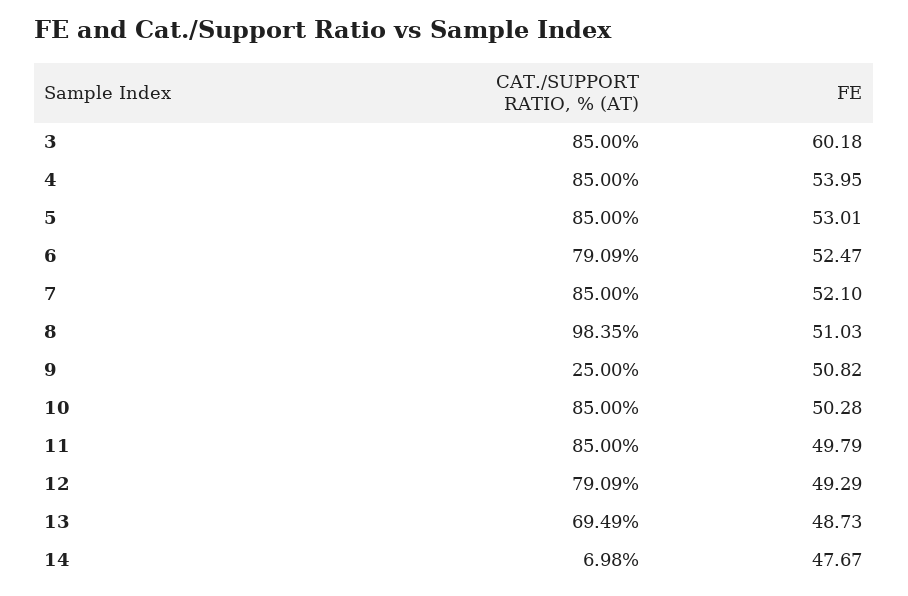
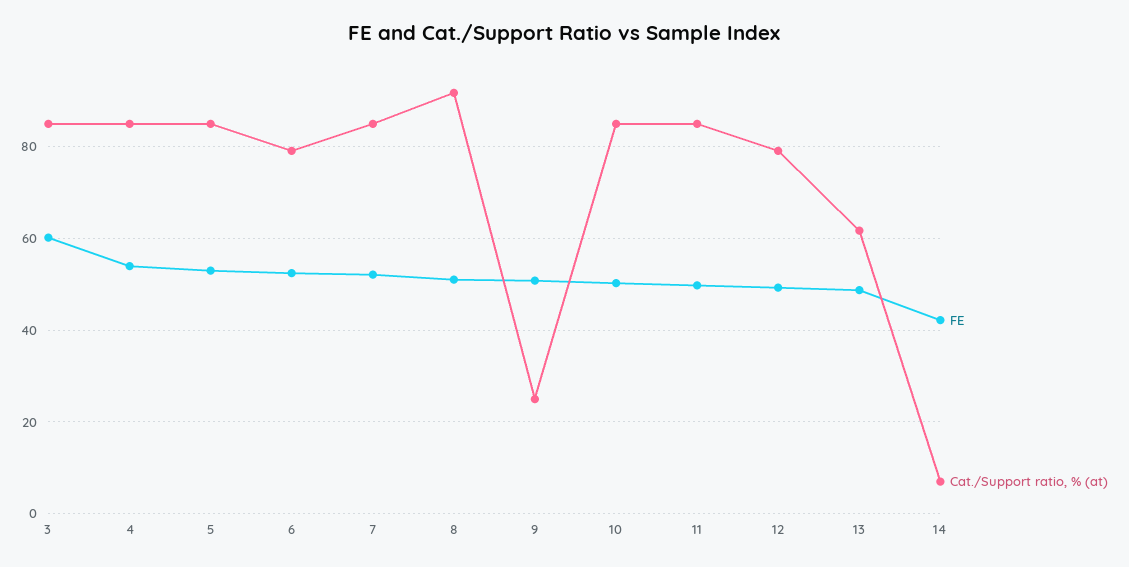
CAT./SUPPORT RATIO, % (AT), 8: 98.35 -> 92
CAT./SUPPORT RATIO, % (AT), 13: 69.49 -> 62
FE, 14: 47.67 -> 42

